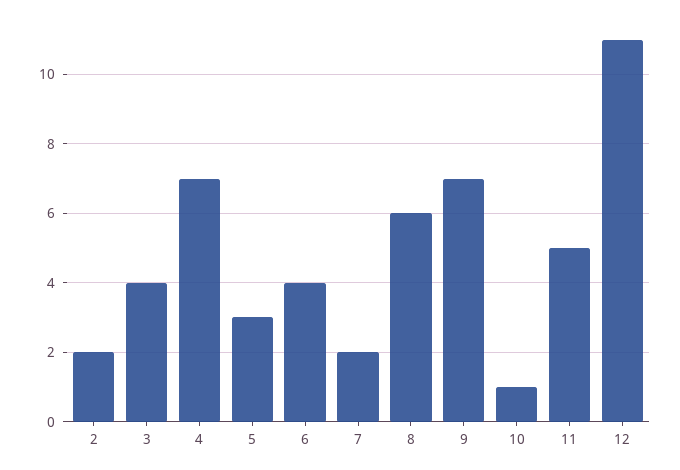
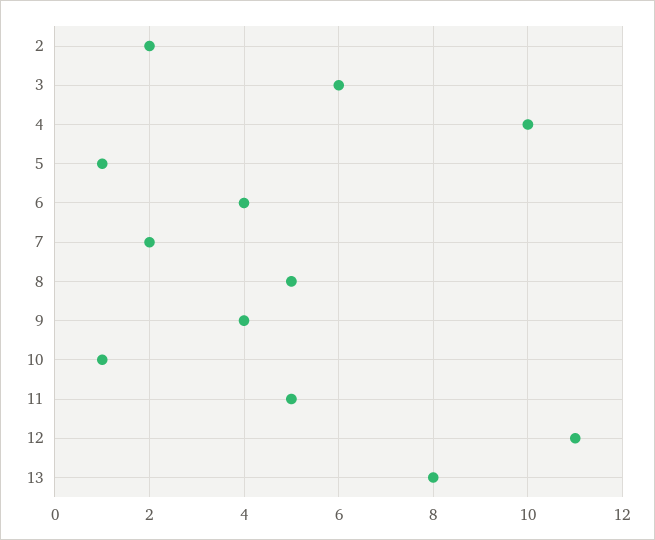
3: 4 -> 6
4: 7 -> 10
5: 3 -> 1
8: 6 -> 5
9: 7 -> 4
13: none -> 8

